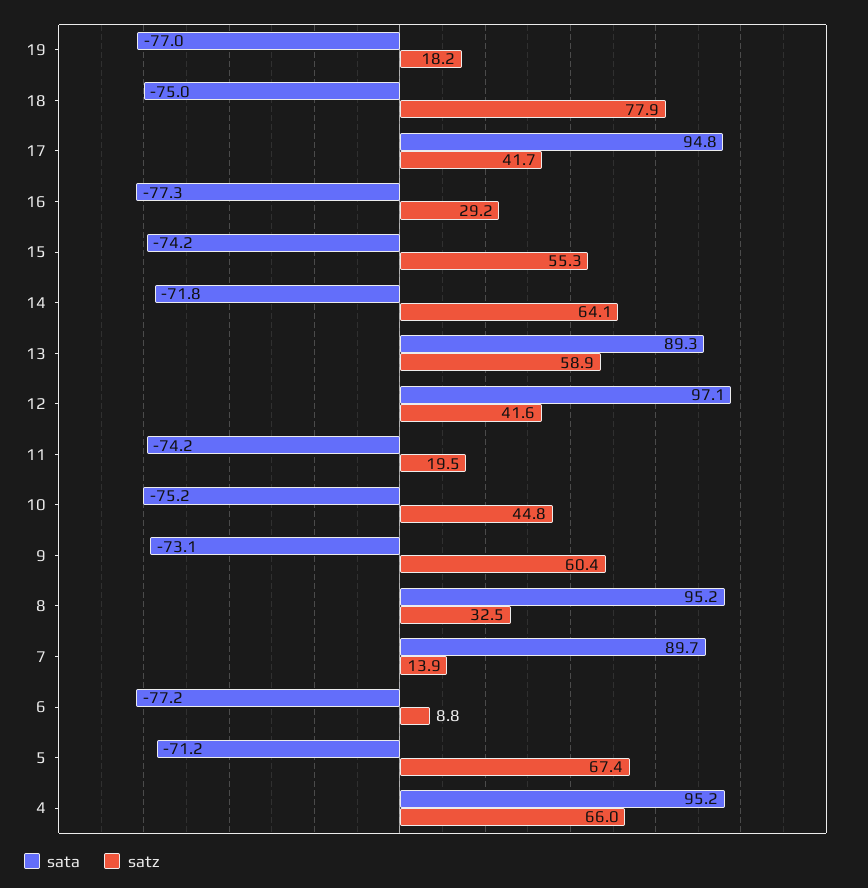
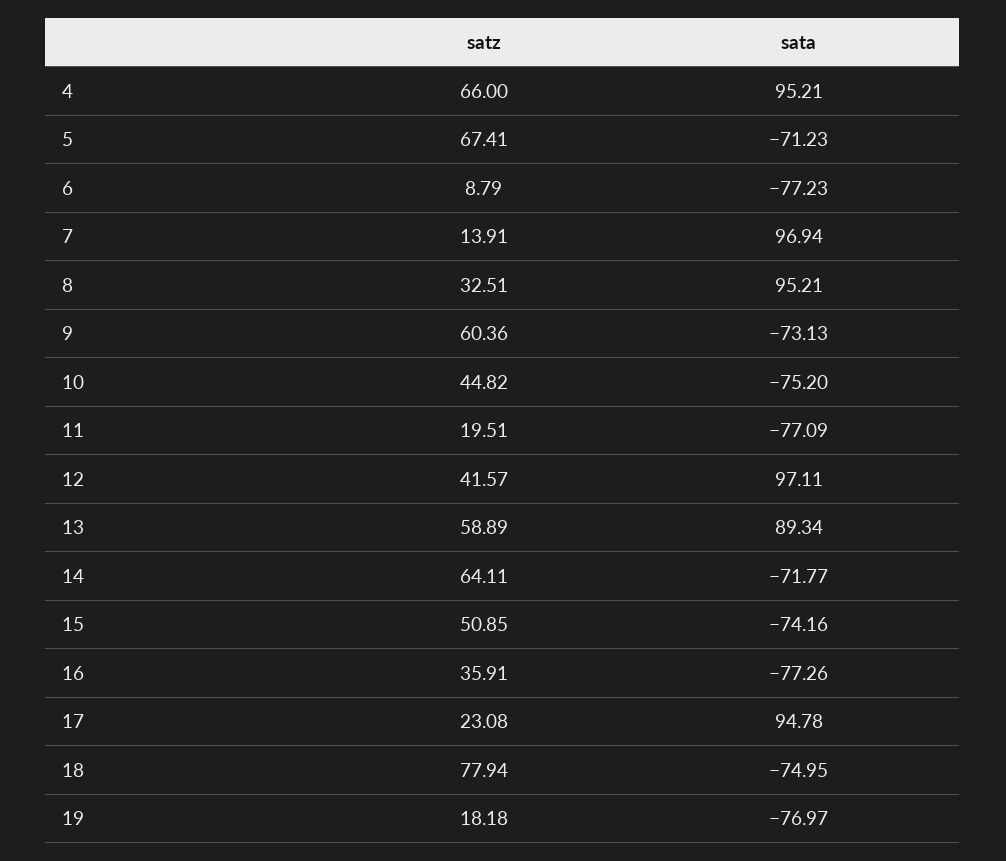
satz, 17: 41.7 -> 23.08
satz, 16: 29.2 -> 35.91
satz, 15: 55.3 -> 50.85
sata, 11: -74.2 -> -77.09
sata, 7: 89.7 -> 96.94

